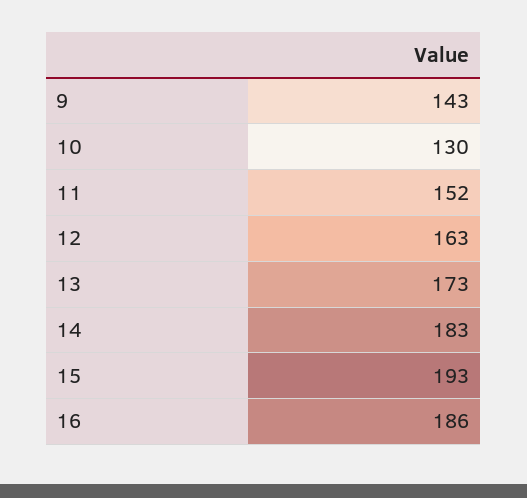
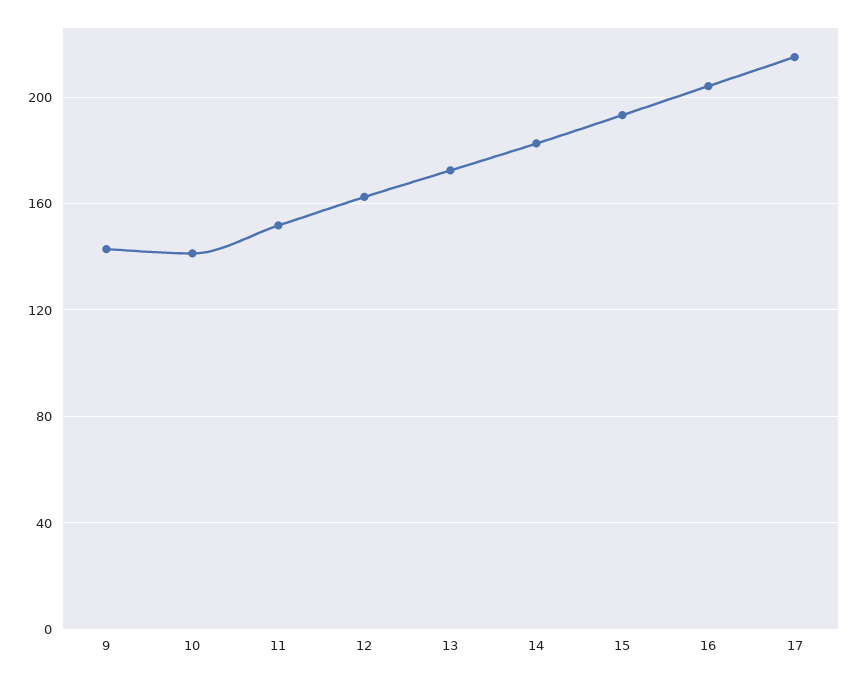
10: 130 -> 140
16: 186 -> 205
17: none -> 215

